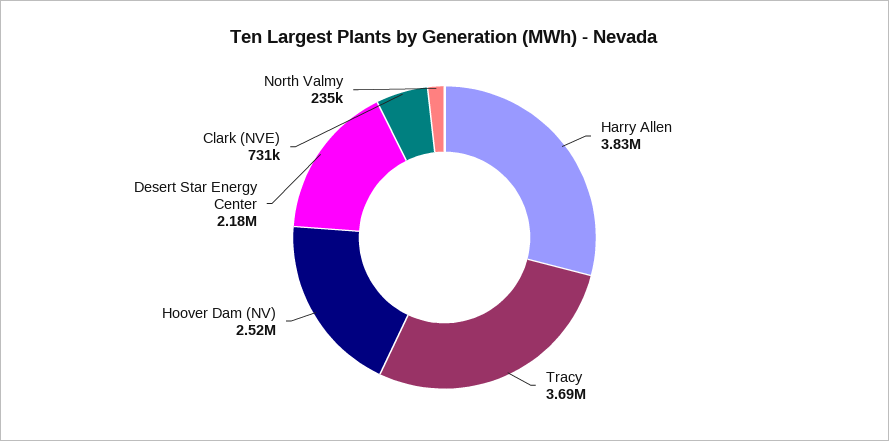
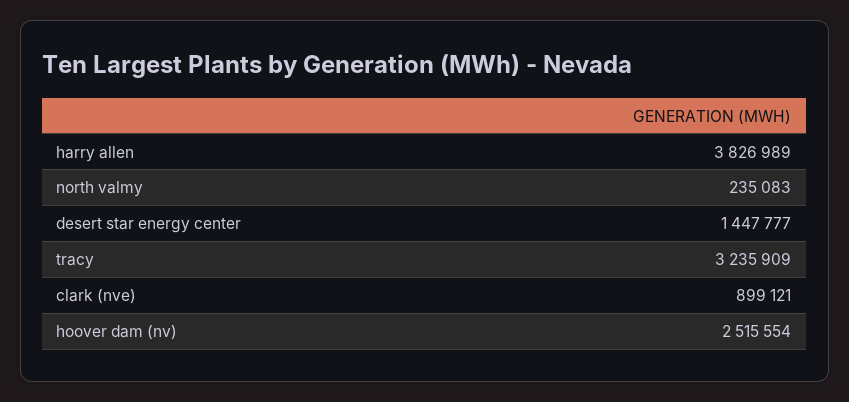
Tracy: 3690000 -> 3235909
Desert Star Energy Center: 2180000 -> 1447777
Clark (NVE): 731000 -> 899121

